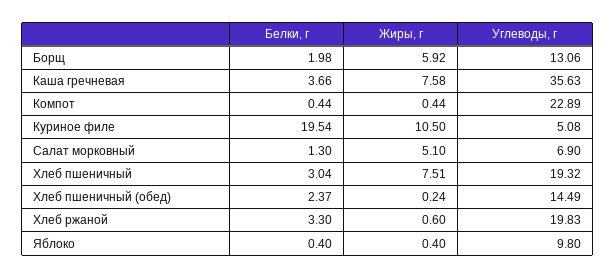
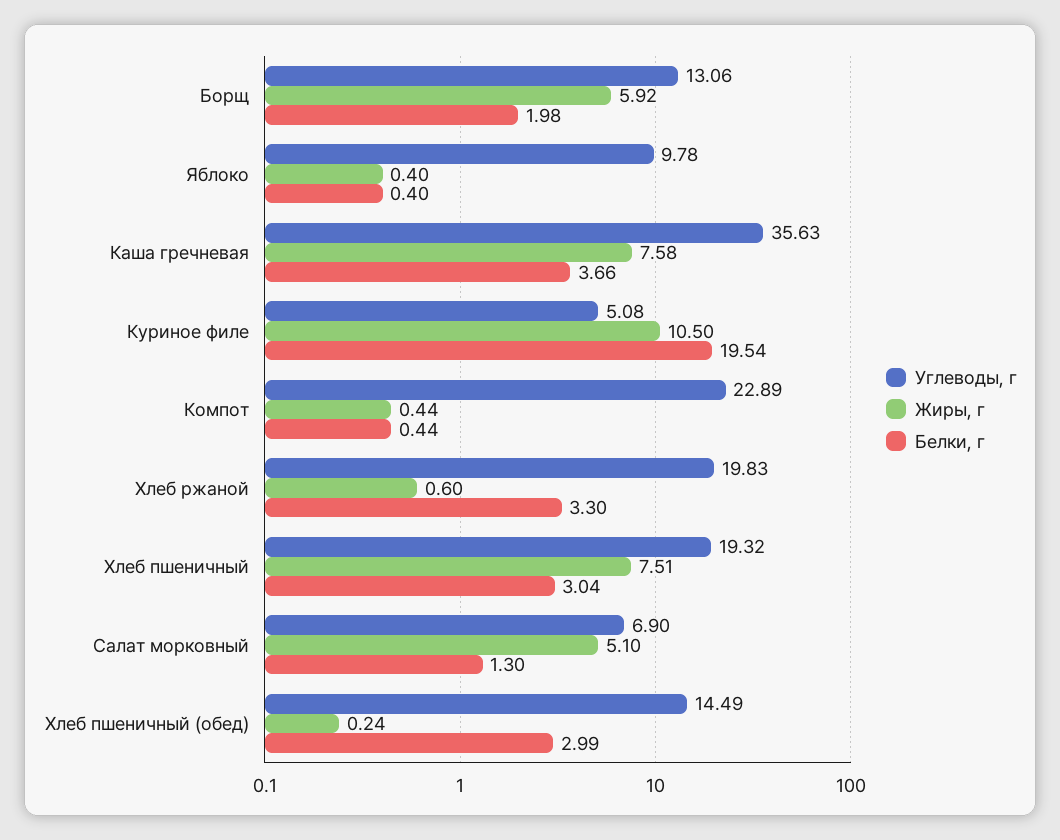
Белки, г, Хлеб пшеничный (обед): 2.37 -> 2.99
Углеводы, г, Яблоко: 9.8 -> 9.78

